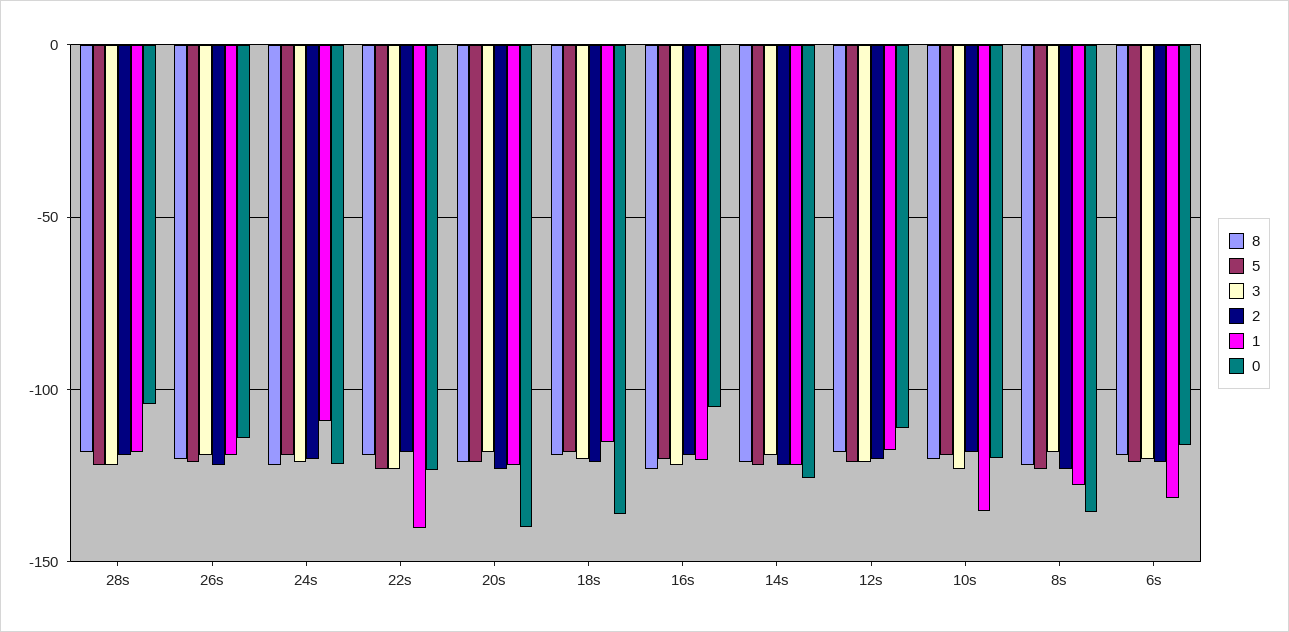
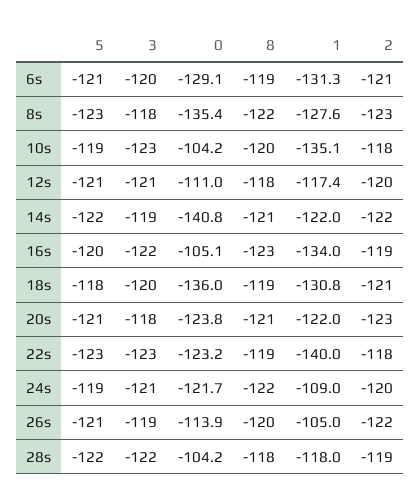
1, 26s: -120 -> -105
0, 20s: -140 -> -123.8
1, 18s: -115 -> -130.8
1, 16s: -120 -> -134
0, 14s: -125 -> -140.8
0, 10s: -120 -> -104.2
0, 6s: -115 -> -129.1

